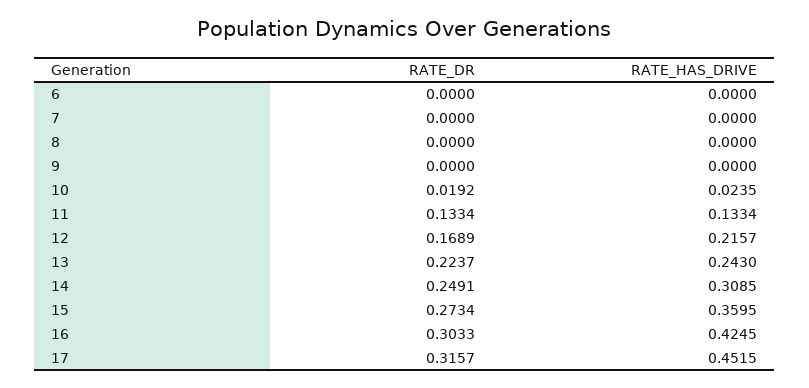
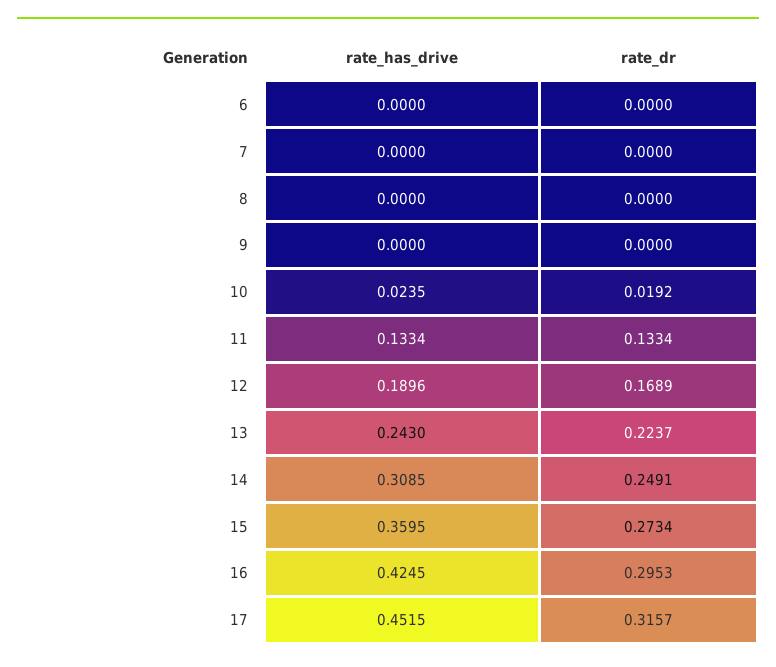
RATE_HAS_DRIVE, 12: 0.2157 -> 0.1896
RATE_DR, 16: 0.3033 -> 0.2953

